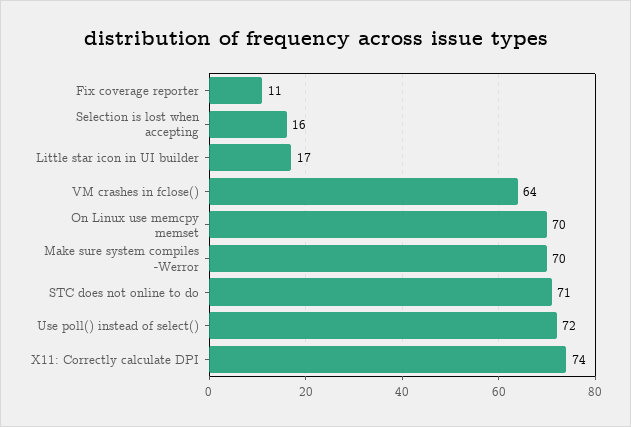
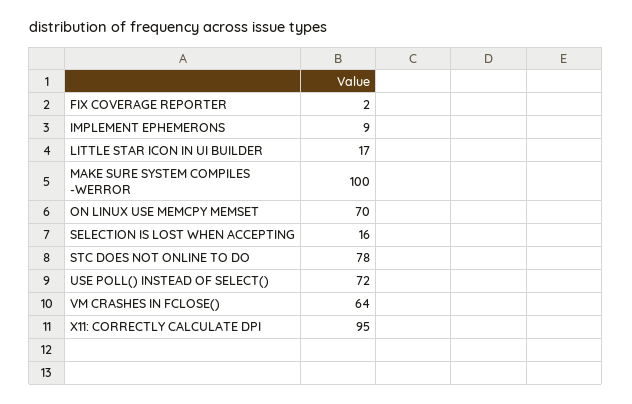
Fix coverage reporter: 11 -> 2
Make sure system compiles -Werror: 70 -> 100
STC does not online to do: 71 -> 78
X11: Correctly calculate DPI: 74 -> 95
IMPLEMENT EPHEMERONS: none -> 9

